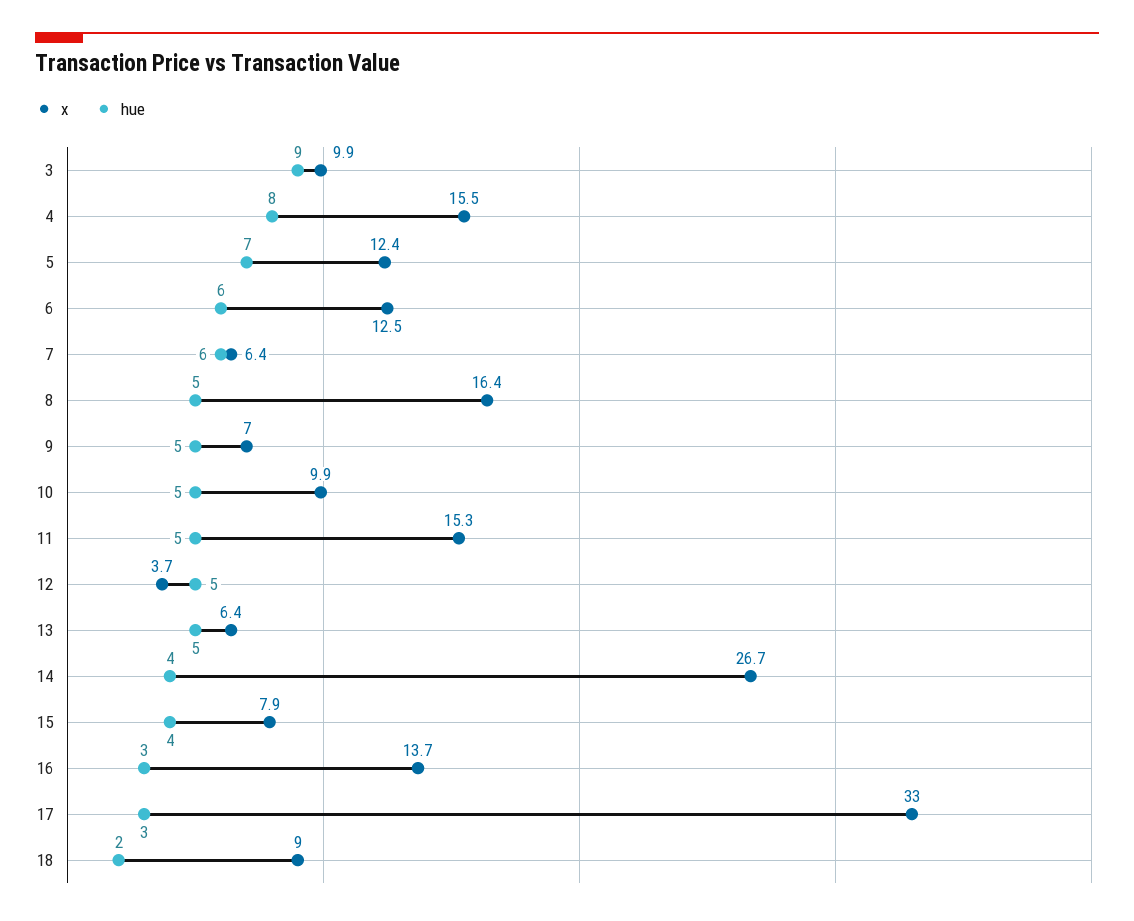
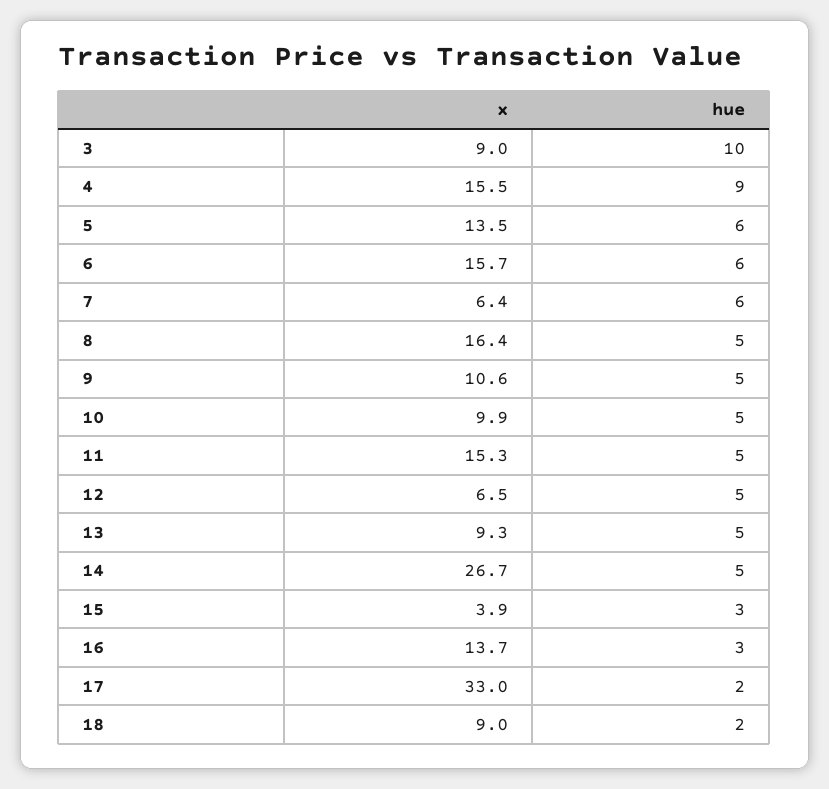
x, 3: 9.9 -> 9
hue, 3: 9 -> 10
hue, 4: 8 -> 9
x, 5: 12.4 -> 13.5
hue, 5: 7 -> 6
x, 6: 12.5 -> 15.7
x, 9: 7 -> 10.6
x, 12: 3.7 -> 6.5
x, 13: 6.4 -> 9.3
hue, 14: 4 -> 5
x, 15: 7.9 -> 3.9
hue, 15: 4 -> 3
hue, 17: 3 -> 2

